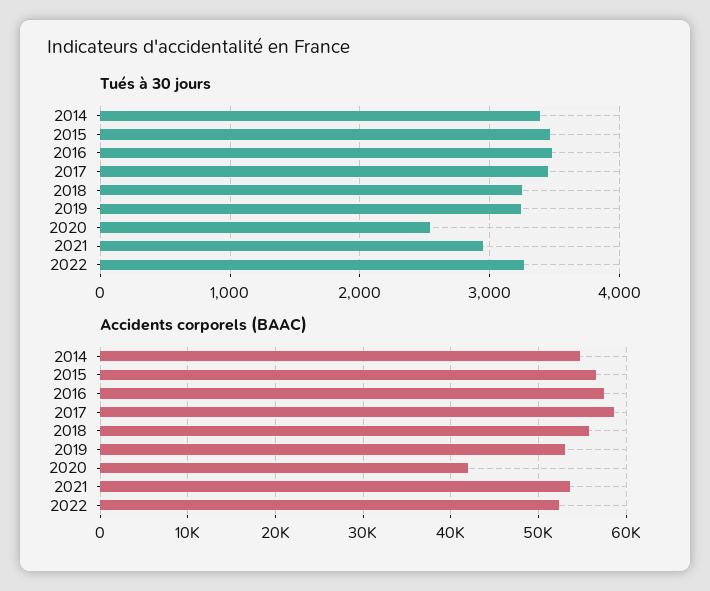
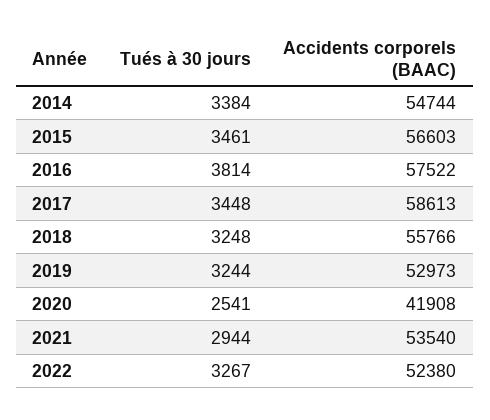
Tués à 30 jours, 2016: 3500 -> 3814

